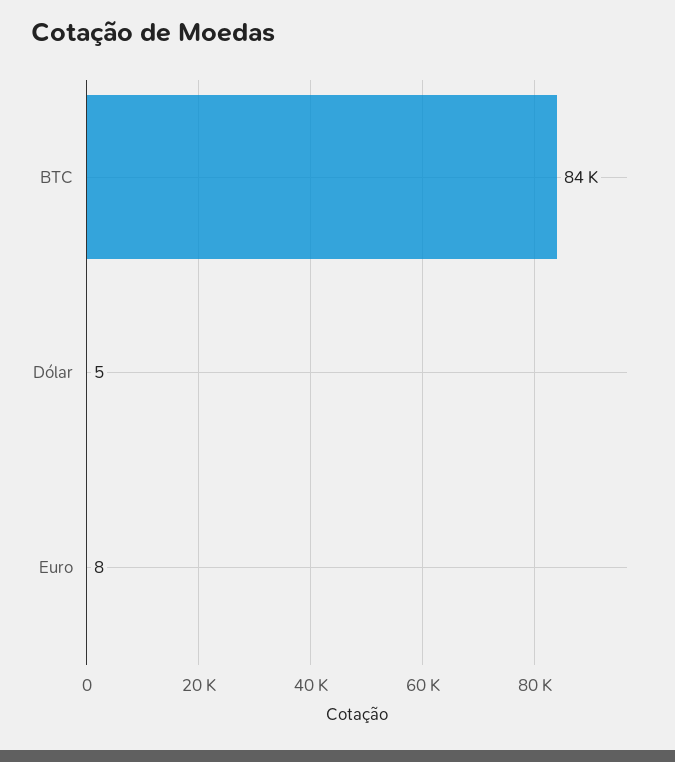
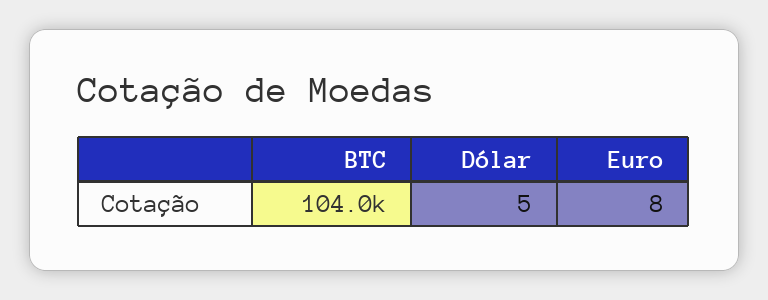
BTC: 84000 -> 104000

